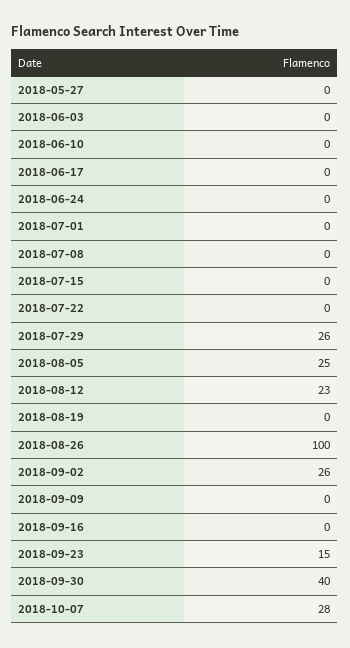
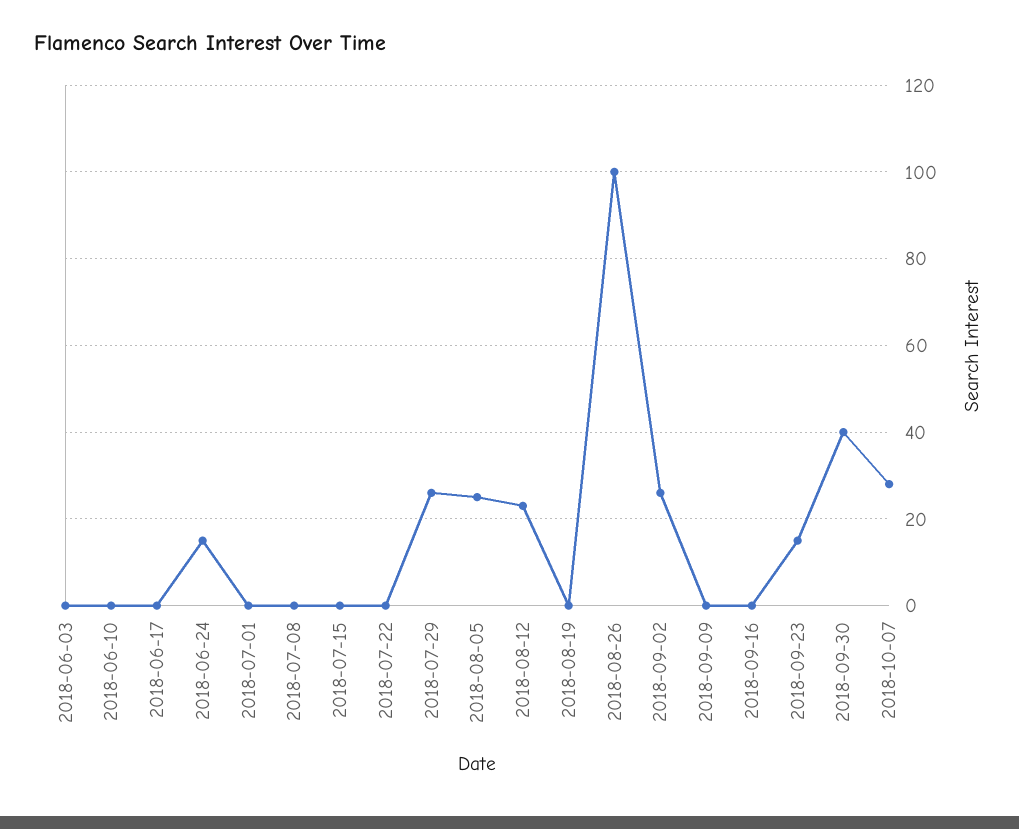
2018-05-27: 0 -> none
2018-06-24: 0 -> 15

